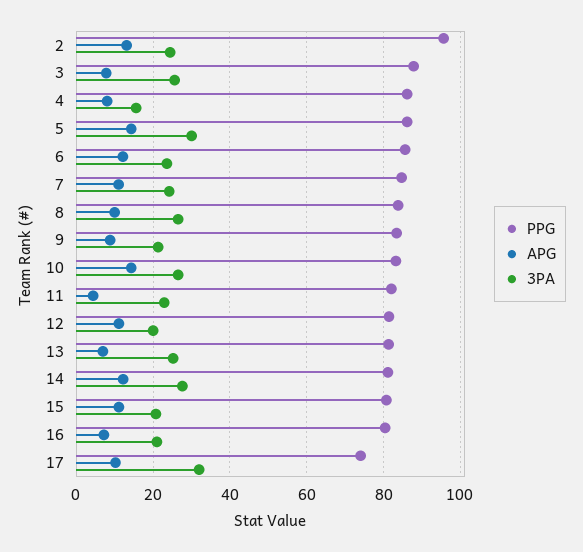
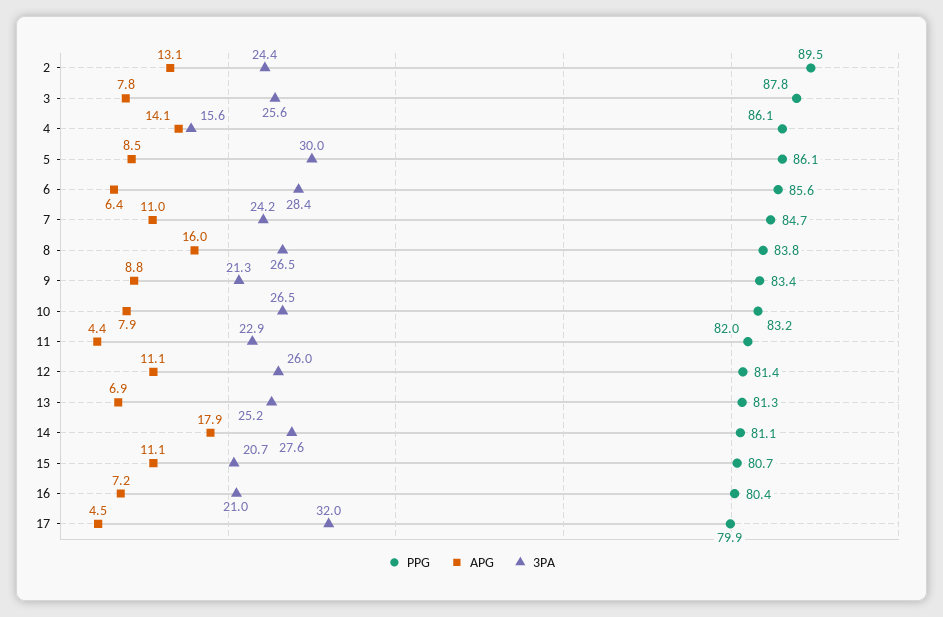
PPG, 2: 96 -> 89.5
APG, 4: 8 -> 14.1
APG, 5: 14 -> 8.5
APG, 6: 12 -> 6.4
3PA, 6: 24 -> 28.4
APG, 8: 10 -> 16
APG, 10: 14 -> 7.9
3PA, 12: 20 -> 26
APG, 14: 12 -> 17.9
PPG, 17: 74 -> 79.9
APG, 17: 10 -> 4.5

